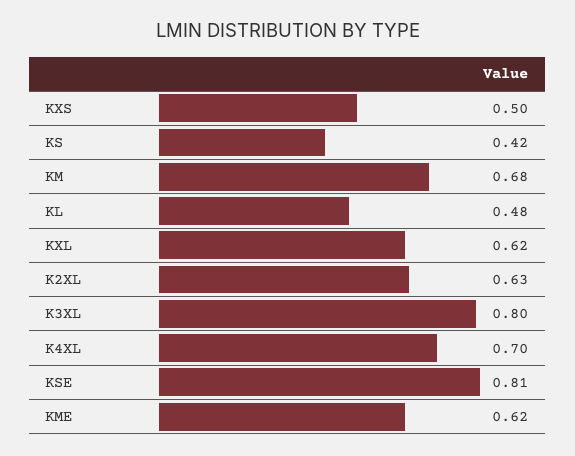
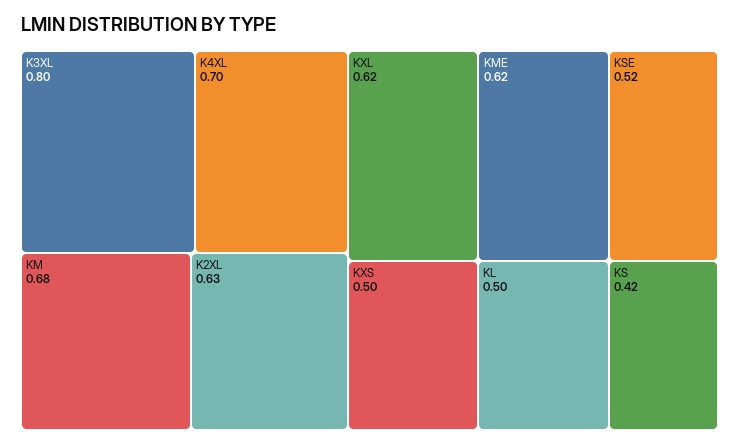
KL: 0.48 -> 0.5
KSE: 0.81 -> 0.52

